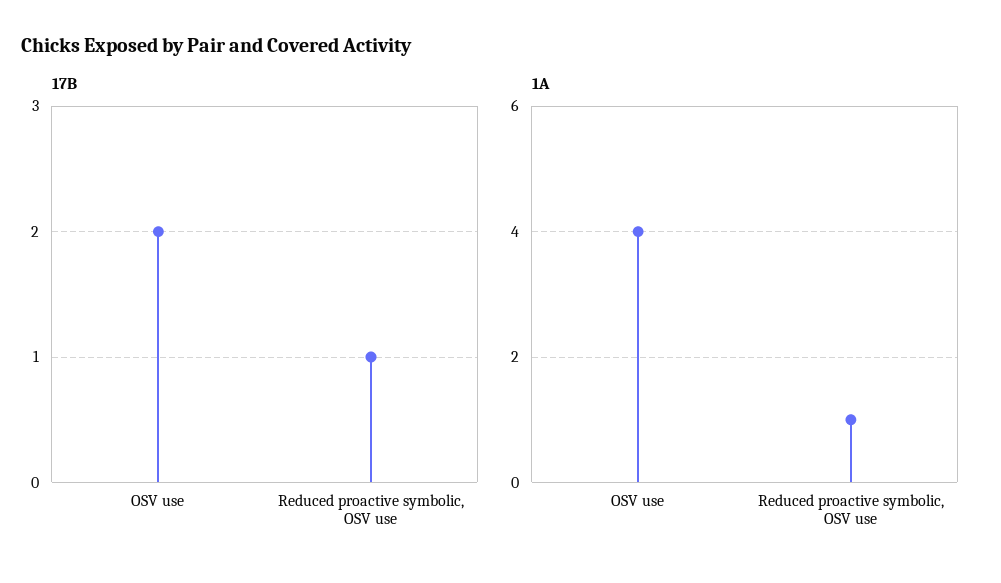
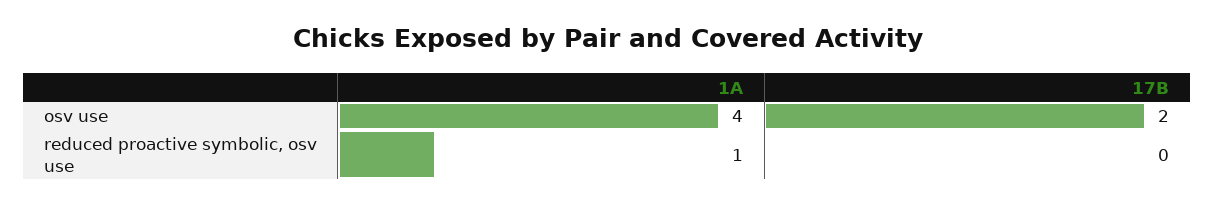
17B, Reduced proactive symbolic, OSV use: 1 -> 0

